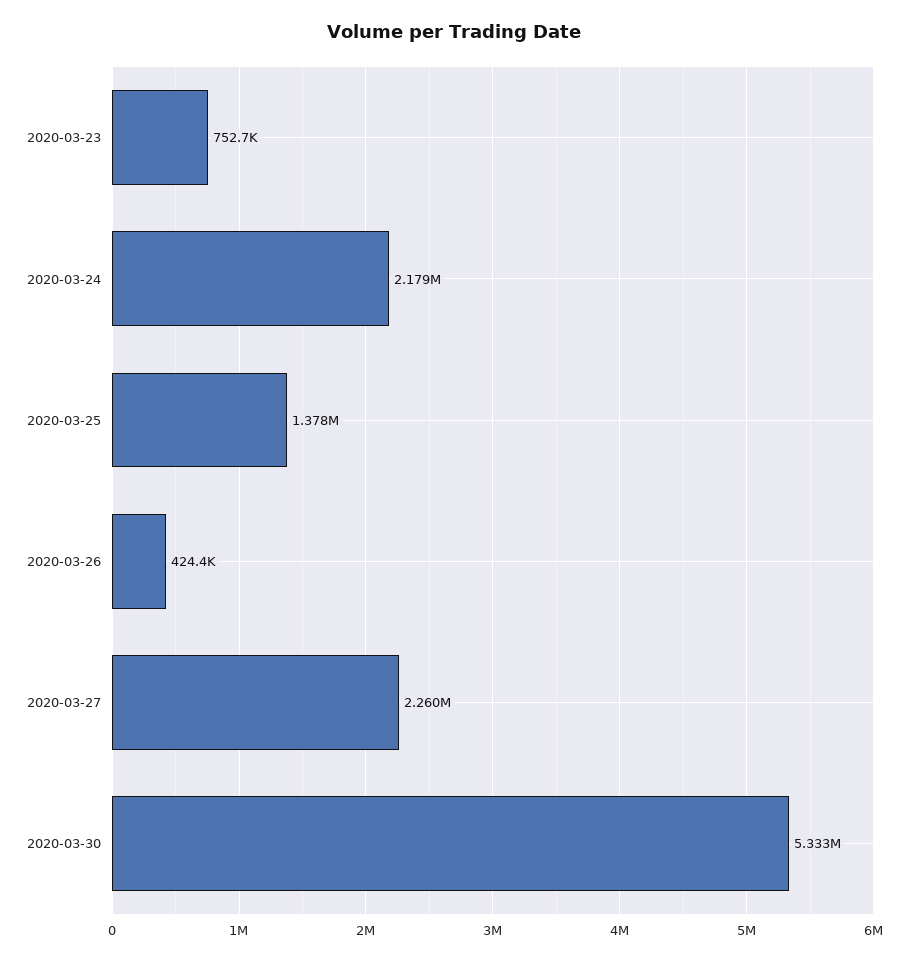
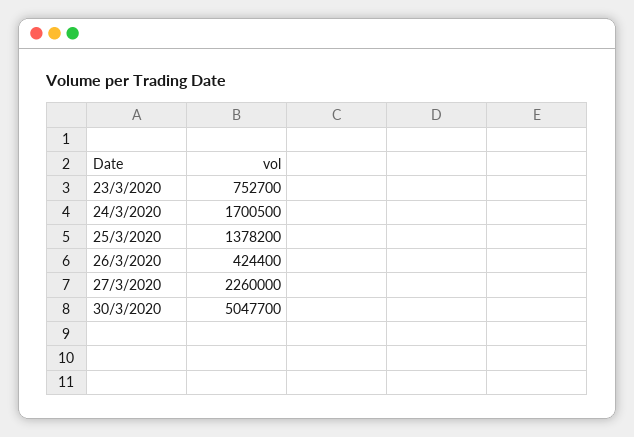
2020-03-24: 2179000 -> 1700500
2020-03-30: 5333000 -> 5047700

